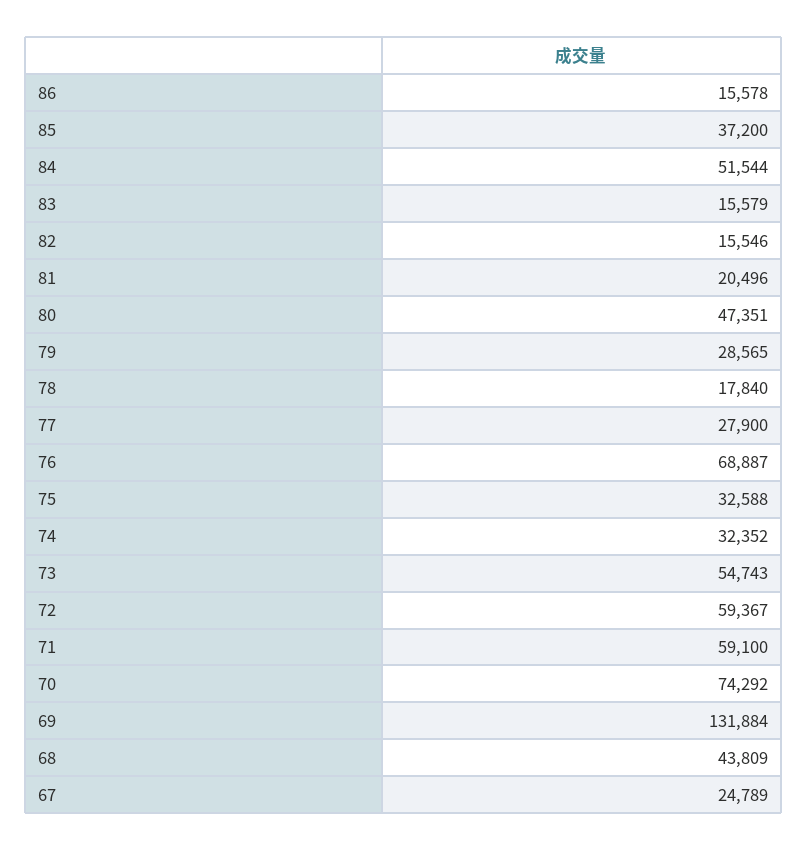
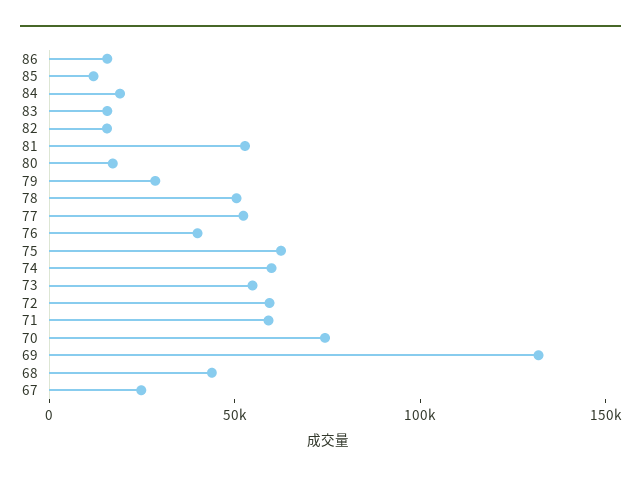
85: 37200 -> 10000
84: 51544 -> 20000
81: 20496 -> 50000
80: 47351 -> 20000
78: 17840 -> 50000
77: 27900 -> 50000
76: 68887 -> 40000
75: 32588 -> 60000
74: 32352 -> 60000

